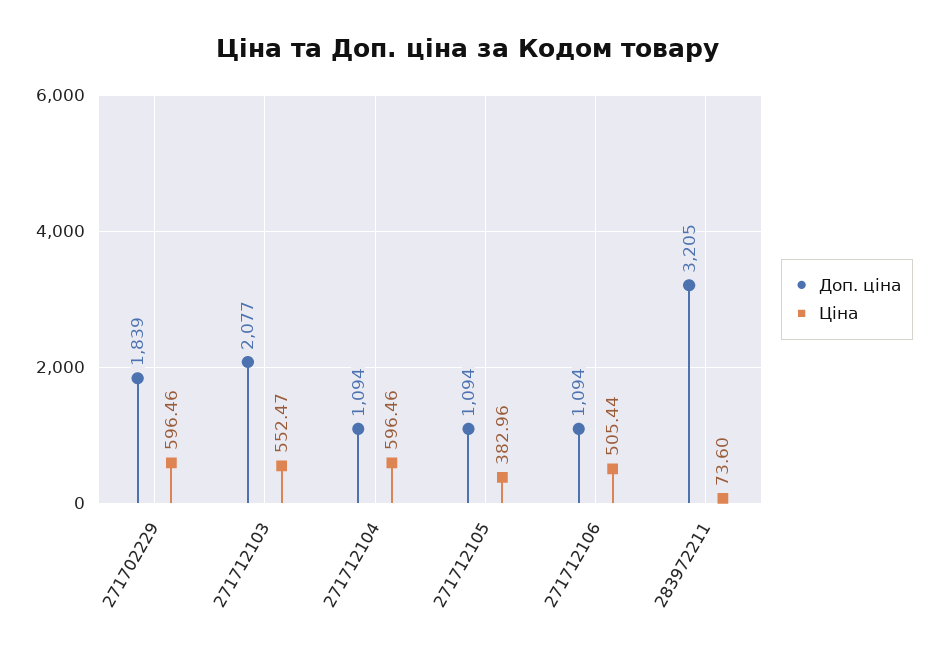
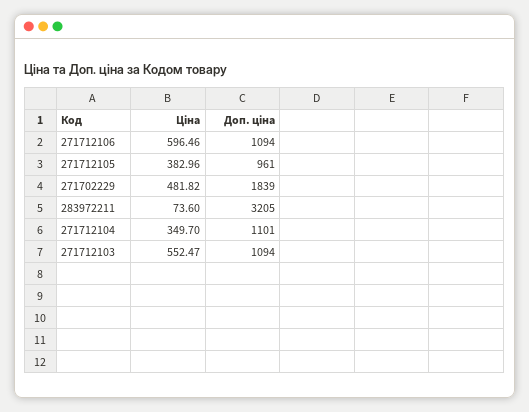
Ціна, 271702229: 596.46 -> 481.82
Доп. ціна, 271712103: 2077 -> 1094
Доп. ціна, 271712104: 1094 -> 1101
Ціна, 271712104: 596.46 -> 349.7
Доп. ціна, 271712105: 1094 -> 961
Ціна, 271712106: 505.44 -> 596.46

